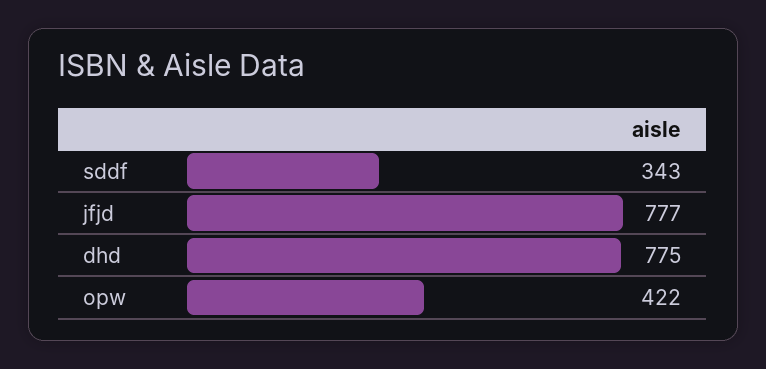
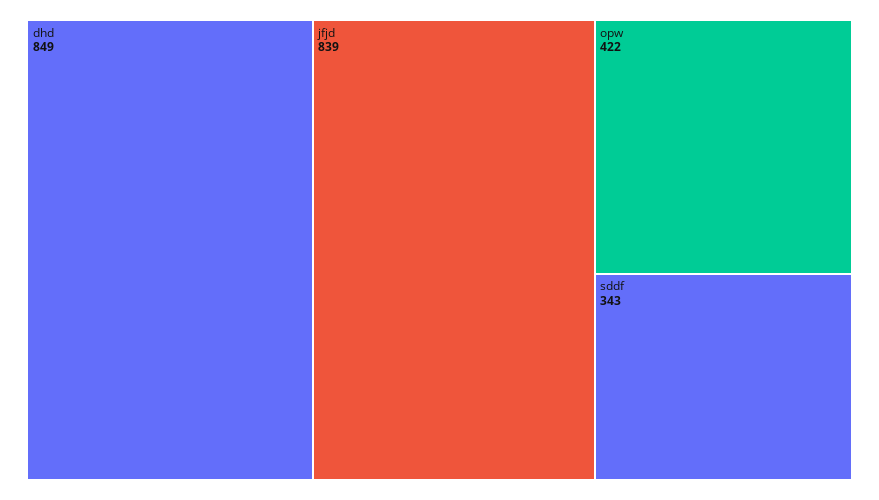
jfjd: 777 -> 839
dhd: 775 -> 849

